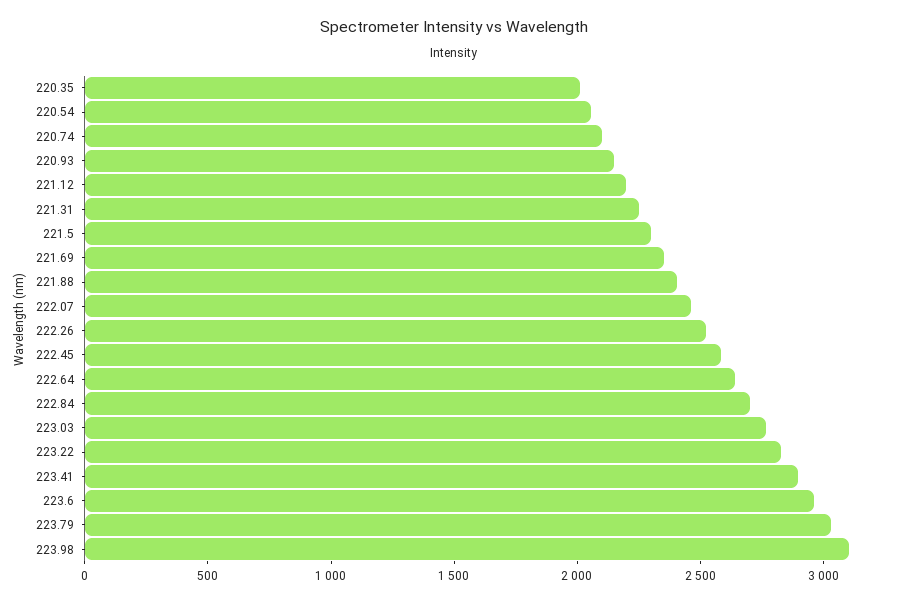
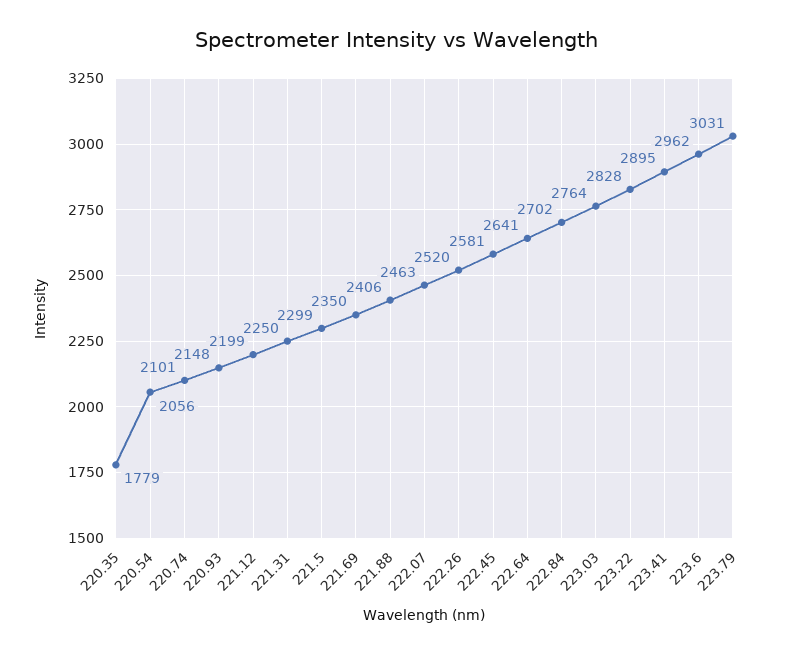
220.35: 2000 -> 1779
223.98: 3100 -> none

